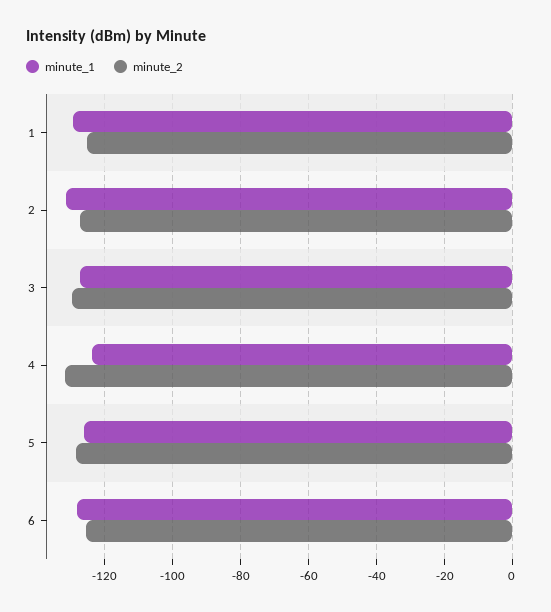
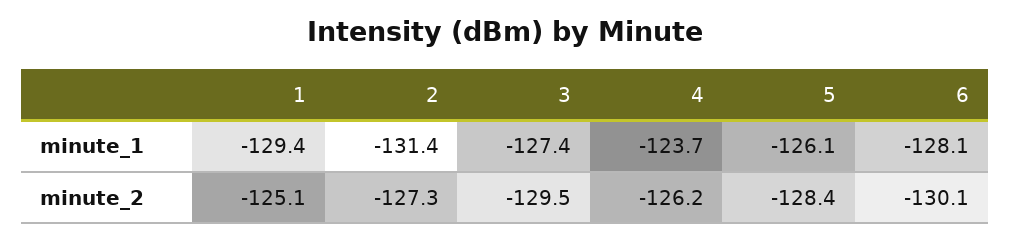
minute_2, 4: -132 -> -126.2
minute_2, 6: -126 -> -130.1

